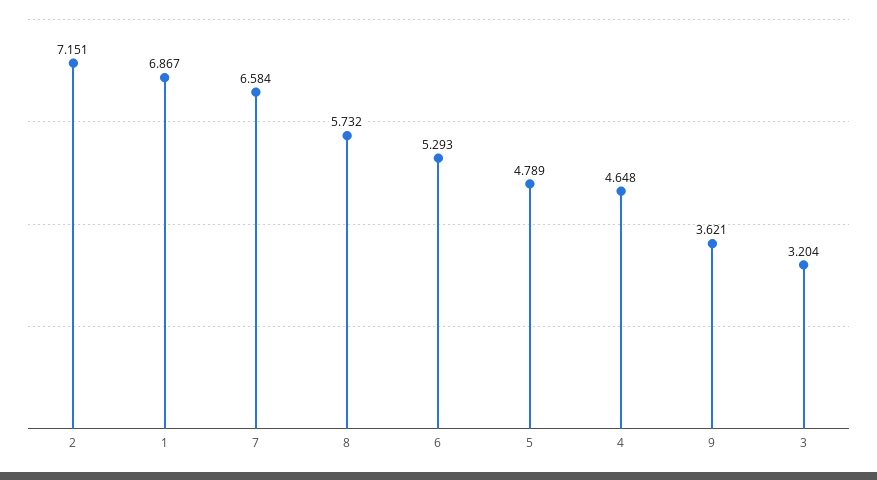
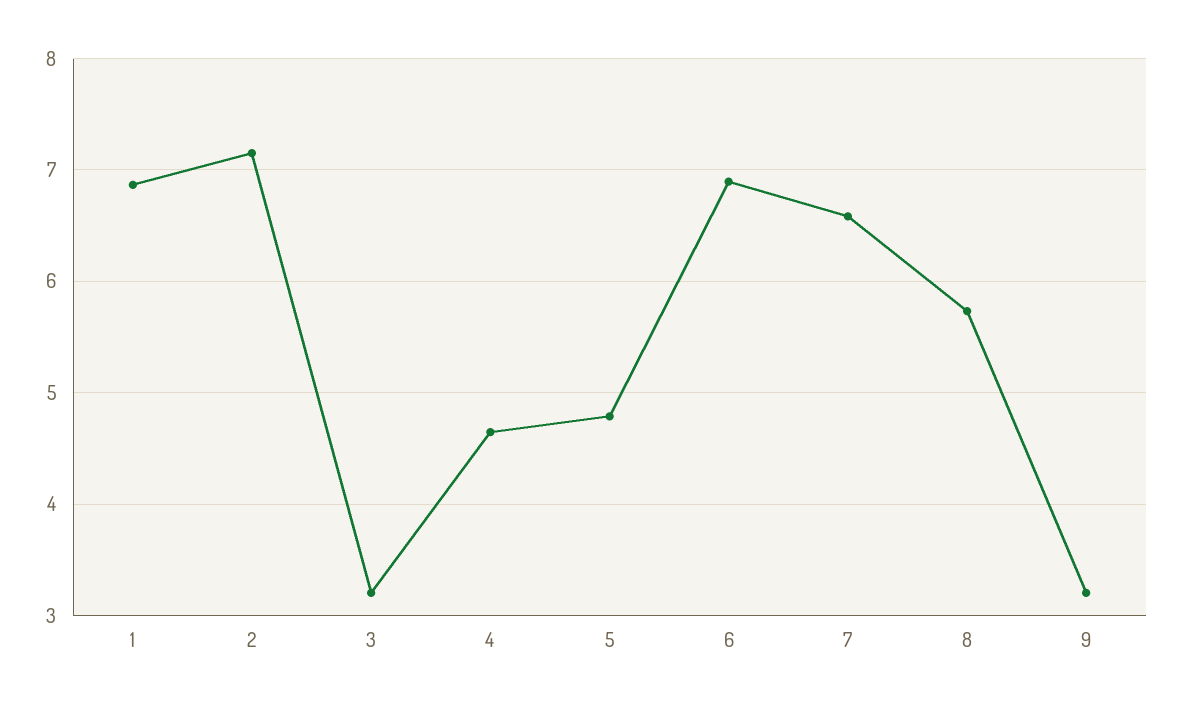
6: 5.293 -> 6.9
9: 3.621 -> 3.2

